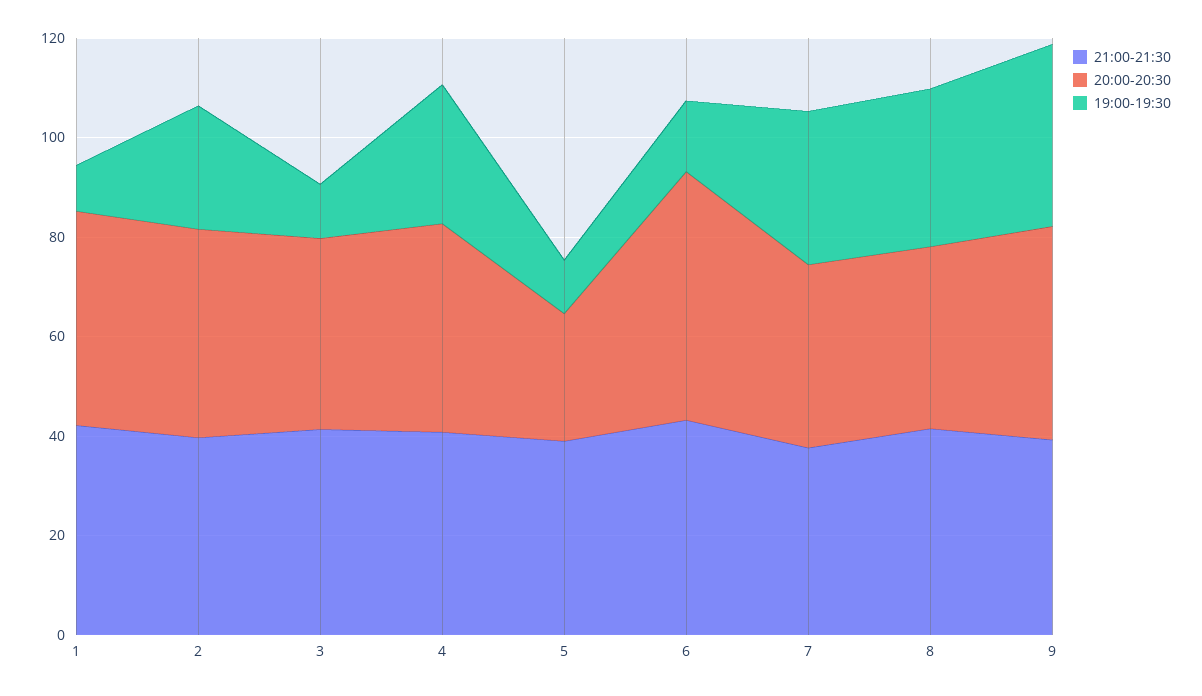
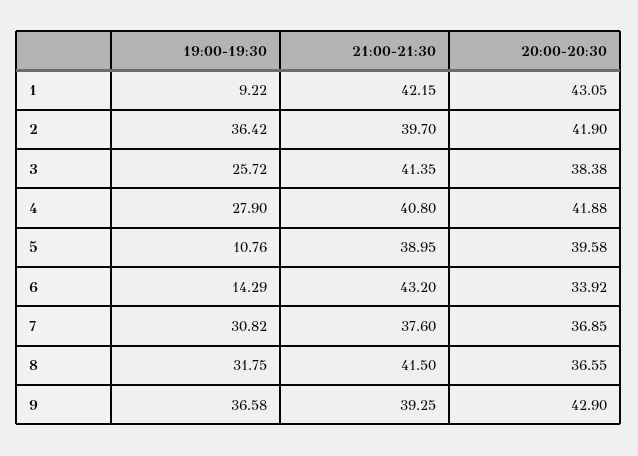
19:00-19:30, 2: 25 -> 36.42
19:00-19:30, 3: 10 -> 25.72
20:00-20:30, 5: 25 -> 39.58
20:00-20:30, 6: 50 -> 33.92

